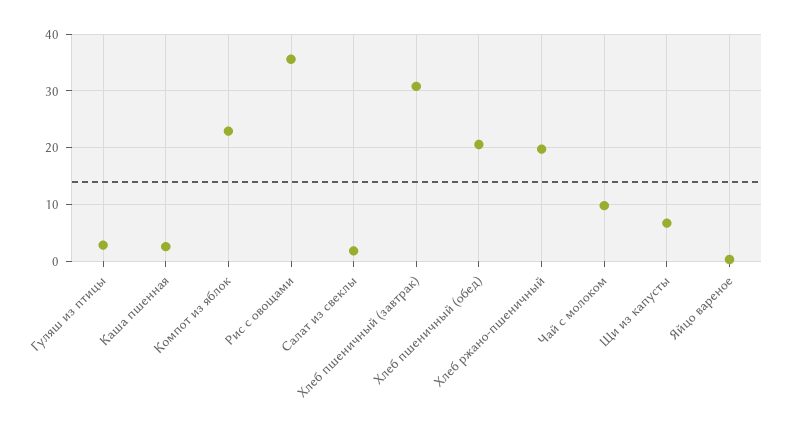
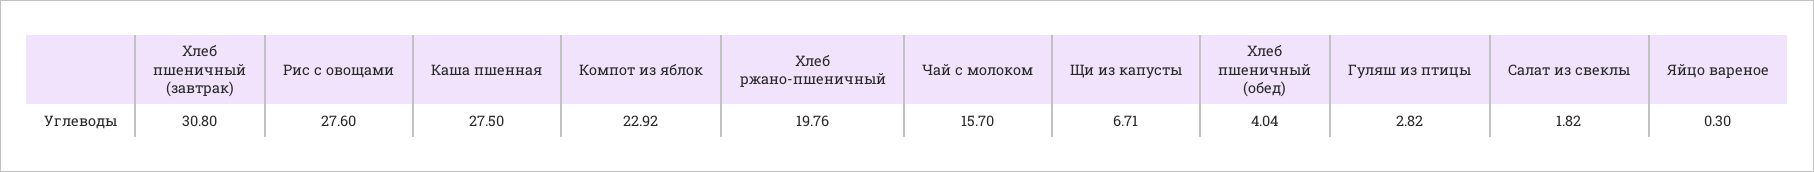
Каша пшенная: 2 -> 27.5
Рис с овощами: 36 -> 27.6
Хлеб пшеничный (обед): 20 -> 4.04
Чай с молоком: 10 -> 15.7

